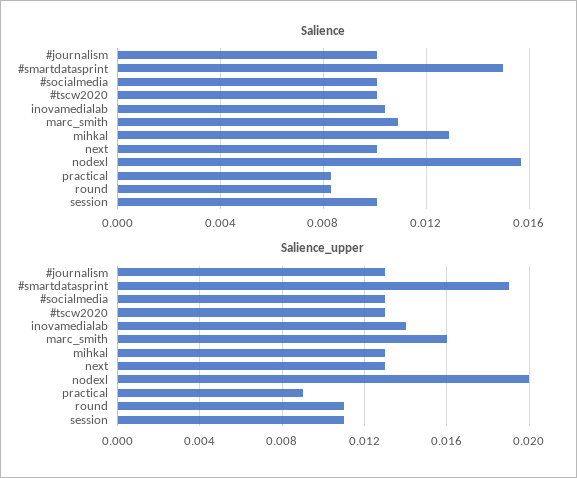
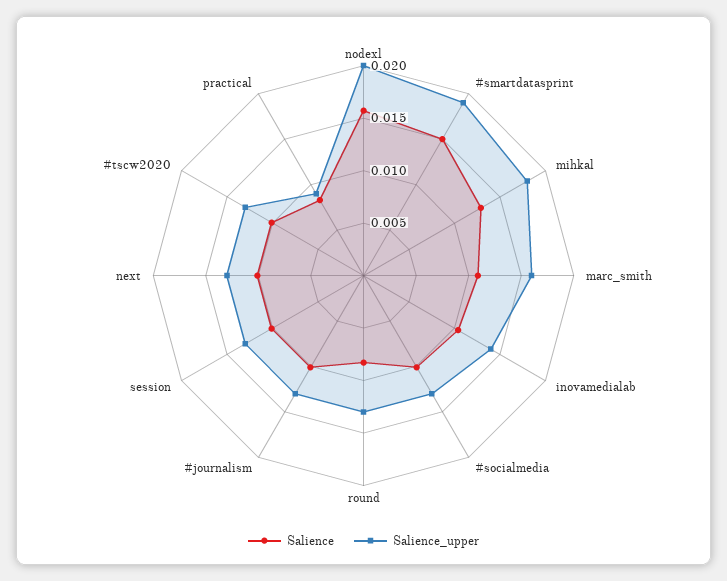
Salience_upper, mihkal: 0.013 -> 0.018
Salience_upper, round: 0.011 -> 0.013
Salience_upper, session: 0.011 -> 0.013

